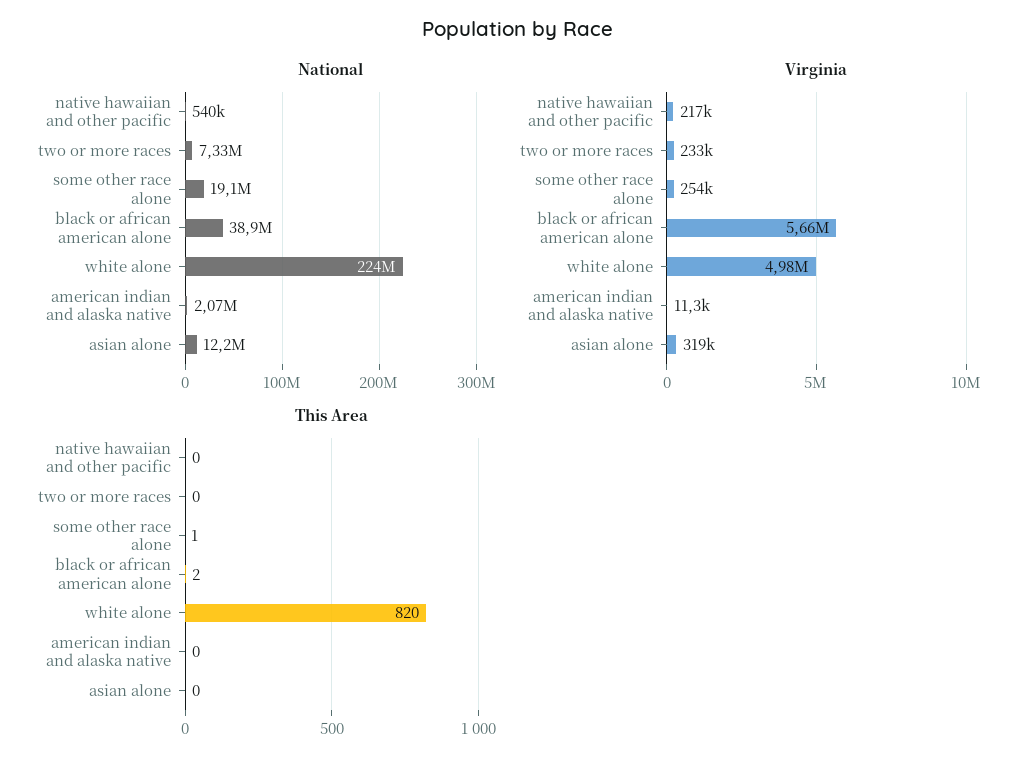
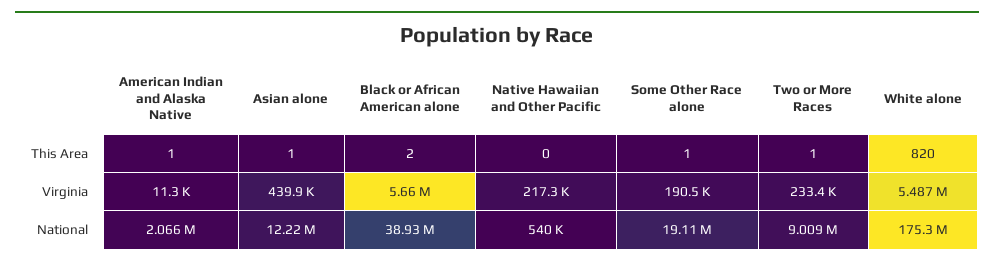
National, two or more races: 7330000 -> 9009000
National, white alone: 224000000 -> 175300000
Virginia, some other race alone: 254000 -> 190500
Virginia, white alone: 4980000 -> 5487000
Virginia, asian alone: 319000 -> 439900
This Area, two or more races: 0 -> 1
This Area, american indian and alaska native: 0 -> 1
This Area, asian alone: 0 -> 1

